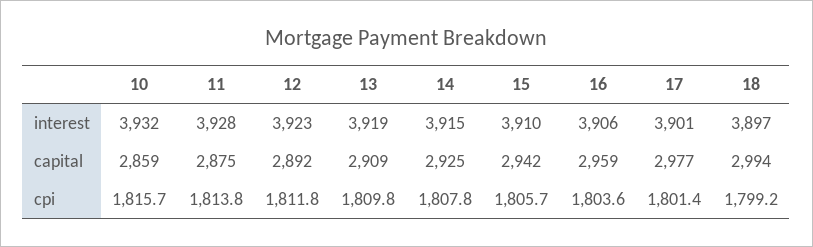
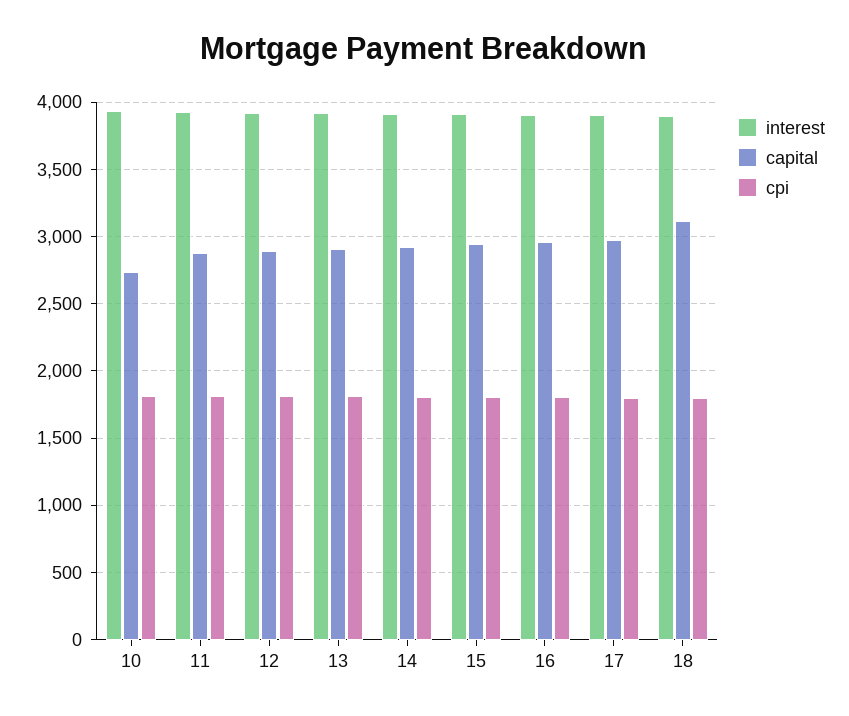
capital, 10: 2859 -> 2750
capital, 18: 2994 -> 3100

